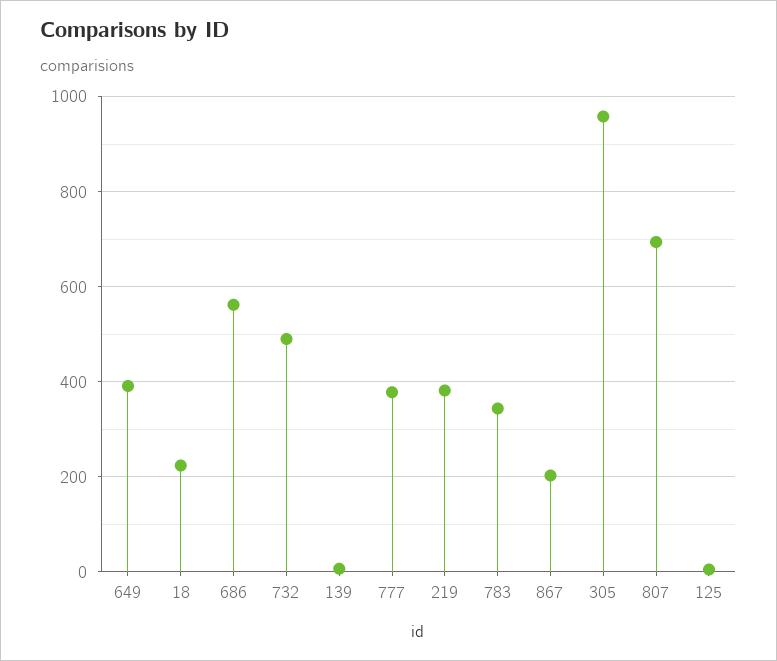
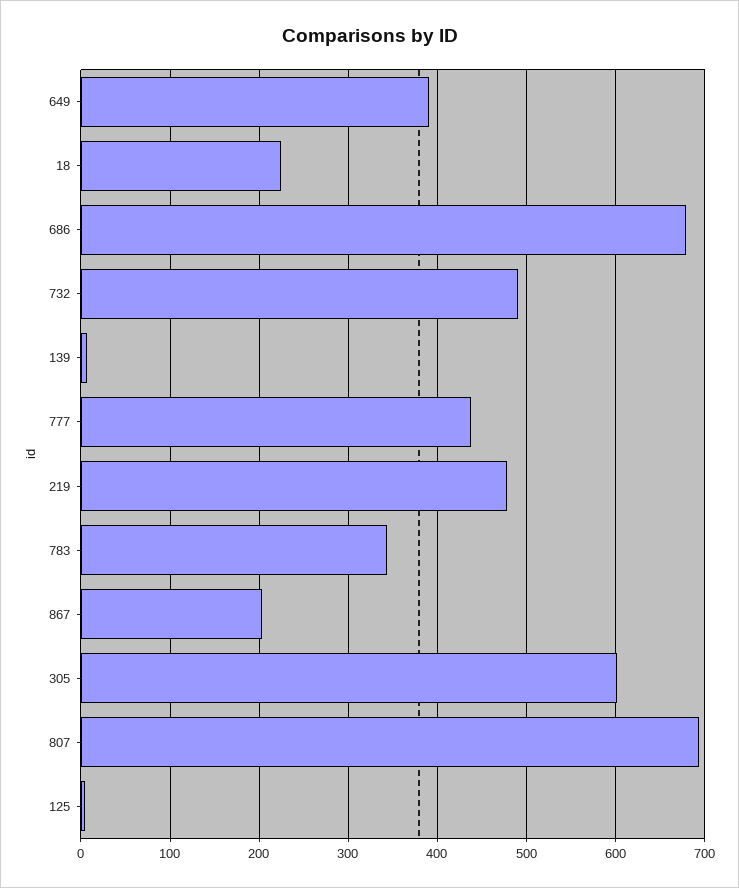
686: 560 -> 680
777: 380 -> 440
219: 380 -> 480
305: 960 -> 600

